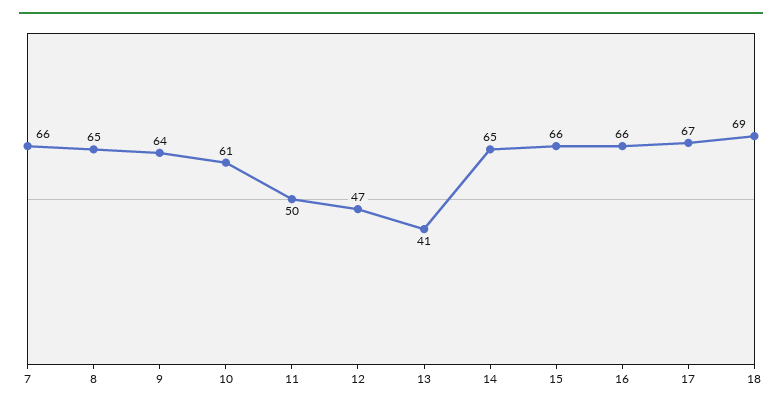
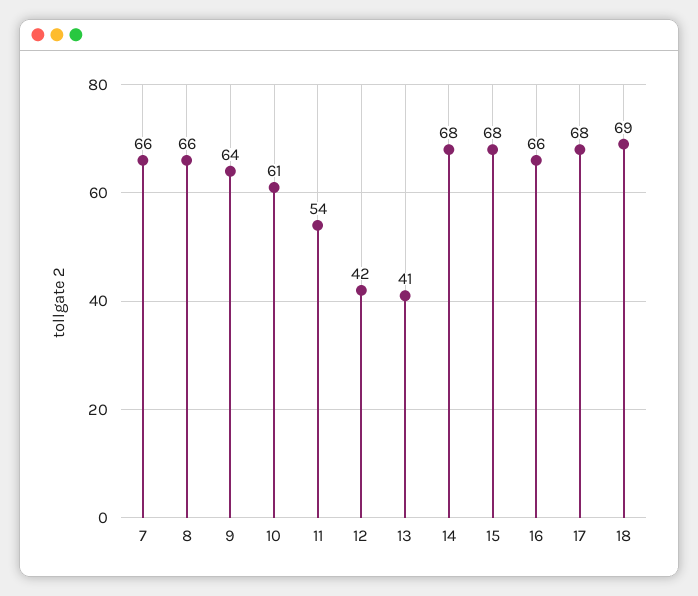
8: 65 -> 66
11: 50 -> 54
12: 47 -> 42
14: 65 -> 68
15: 66 -> 68
17: 67 -> 68

